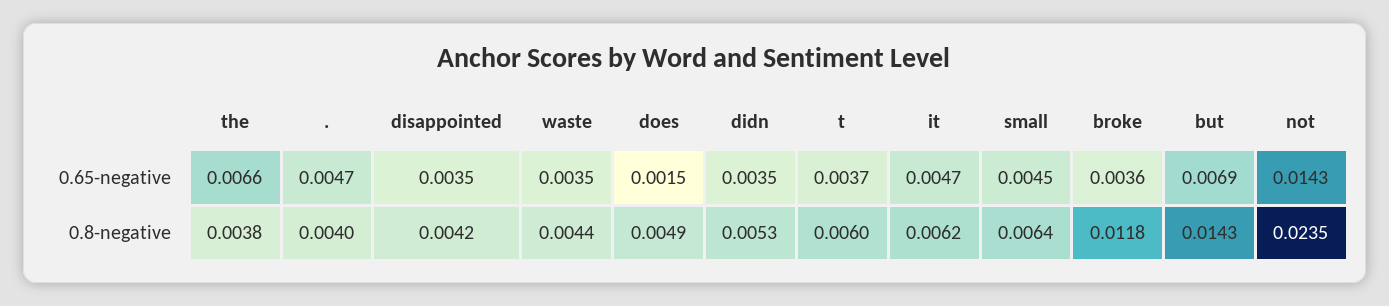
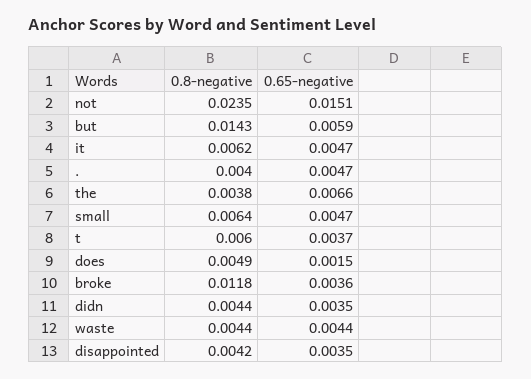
waste, 0.65-negative: 0.0035 -> 0.0044
small, 0.65-negative: 0.0045 -> 0.0047
but, 0.65-negative: 0.0069 -> 0.0059
not, 0.65-negative: 0.0143 -> 0.0151
didn, 0.8-negative: 0.0053 -> 0.0044

